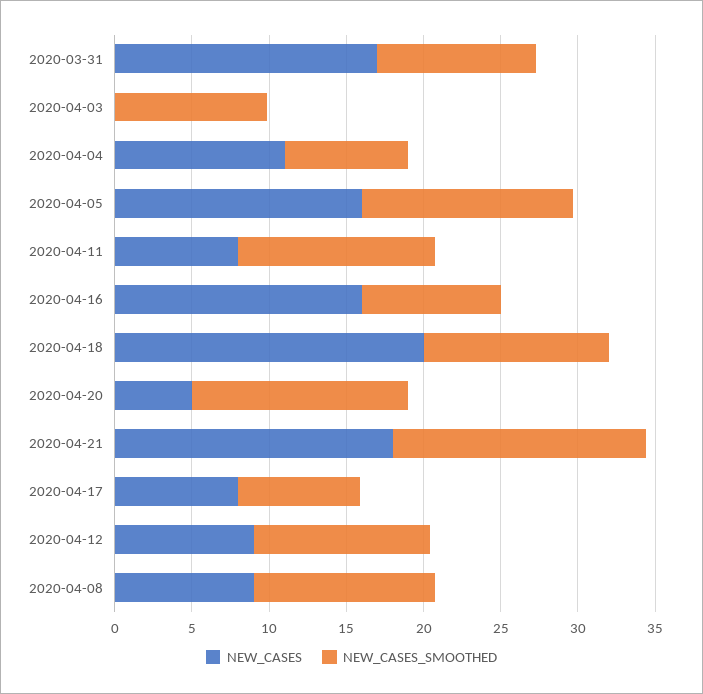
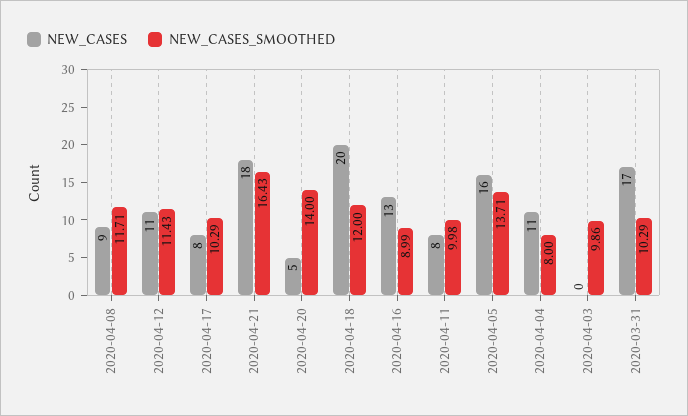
NEW_CASES_SMOOTHED, 2020-04-11: 13 -> 9.98
NEW_CASES, 2020-04-16: 16 -> 13
NEW_CASES_SMOOTHED, 2020-04-17: 8 -> 10.29
NEW_CASES, 2020-04-12: 9 -> 11

